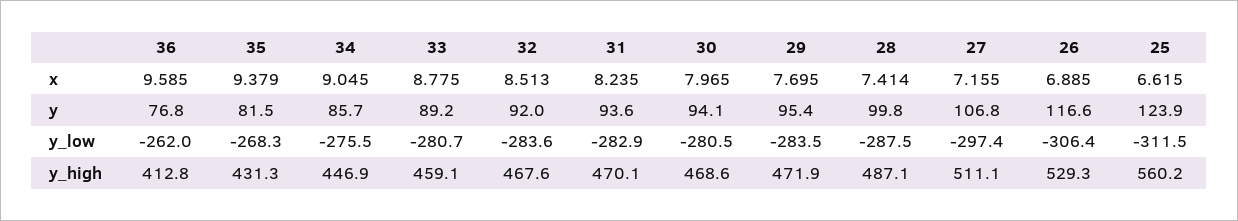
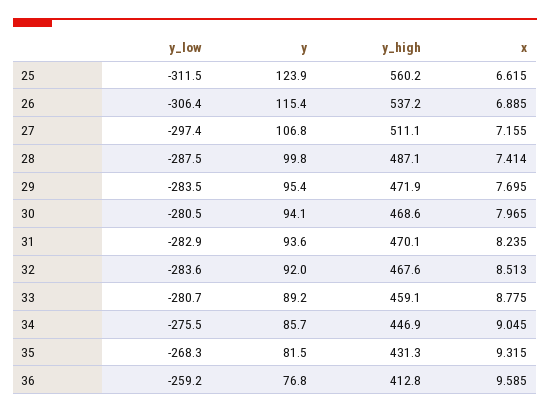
35, x: 9.379 -> 9.315
26, y: 116.6 -> 115.4
36, y_low: -262 -> -259.2
26, y_high: 529.3 -> 537.2

